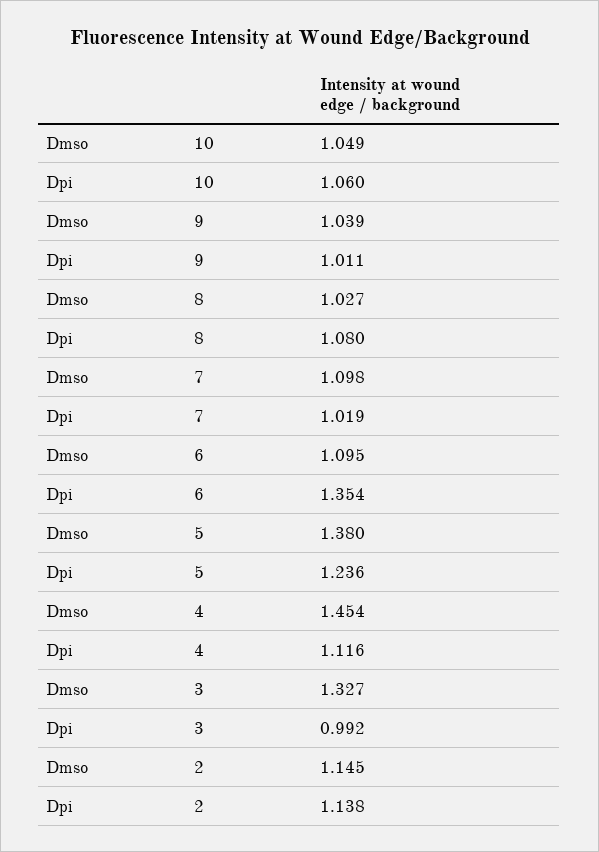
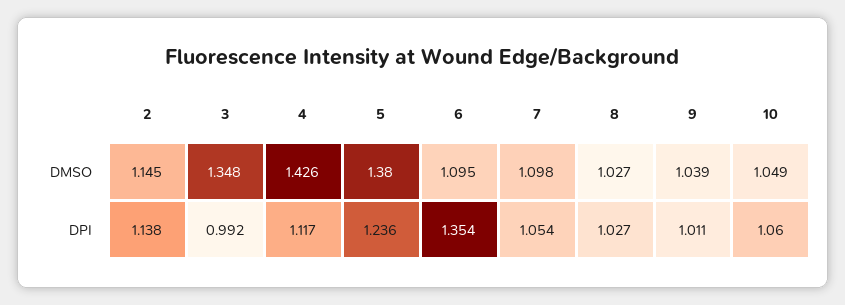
Dpi, 8: 1.08 -> 1.027
Dpi, 7: 1.019 -> 1.054
Dmso, 4: 1.454 -> 1.426
Dpi, 4: 1.116 -> 1.117
Dmso, 3: 1.327 -> 1.348

